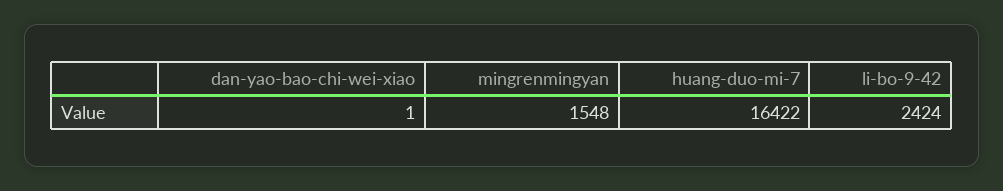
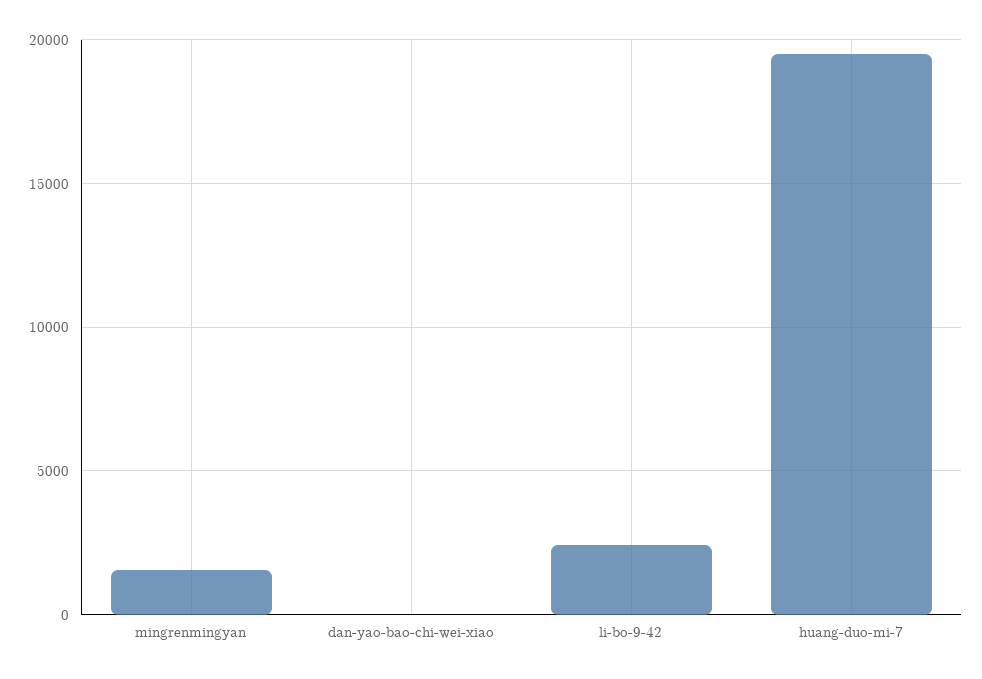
huang-duo-mi-7: 16422 -> 19500

